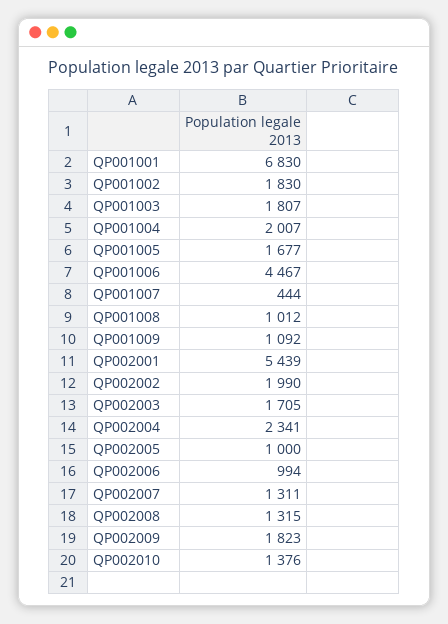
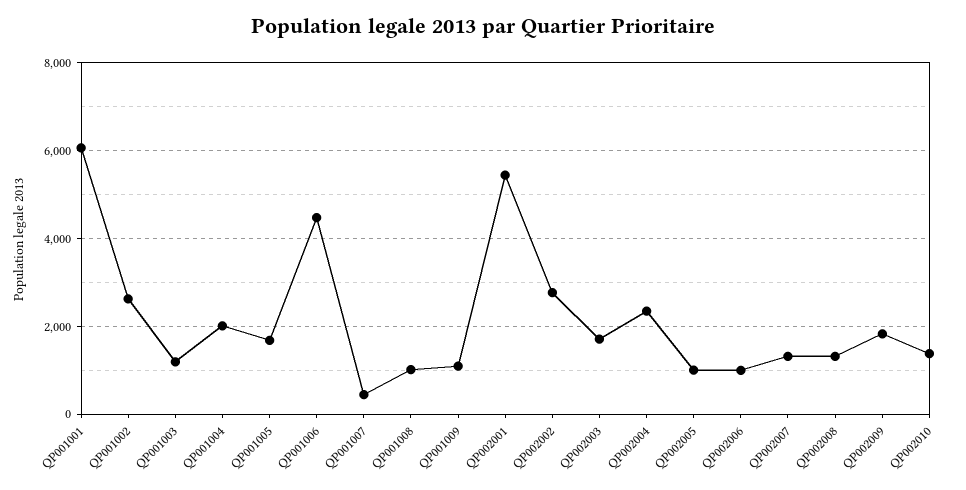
QP001001: 6830 -> 6000
QP001002: 1830 -> 2600
QP001003: 1807 -> 1200
QP002002: 1990 -> 2800

